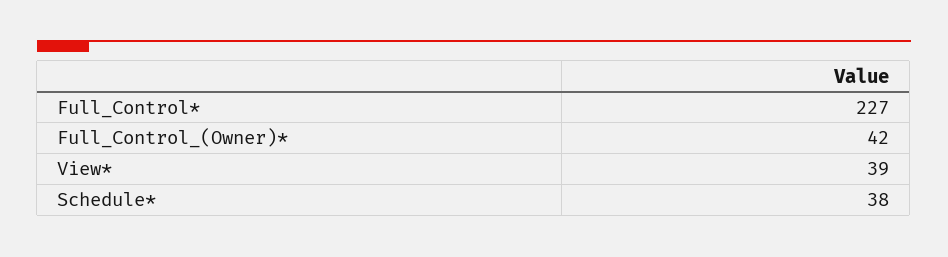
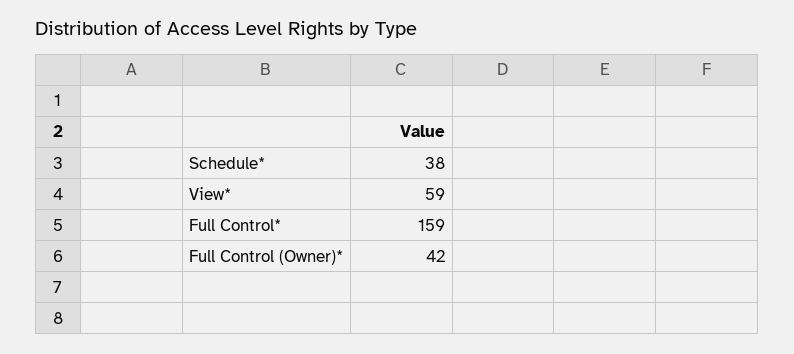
Full_Control*: 227 -> 159
View*: 39 -> 59

